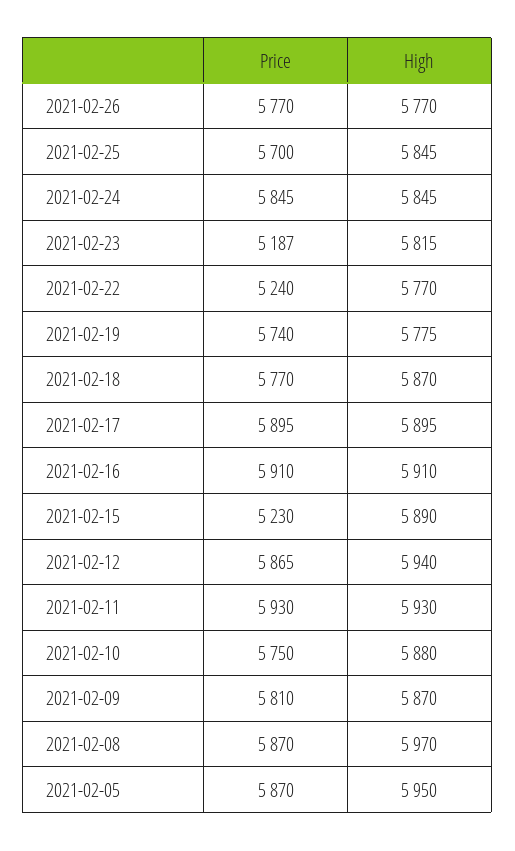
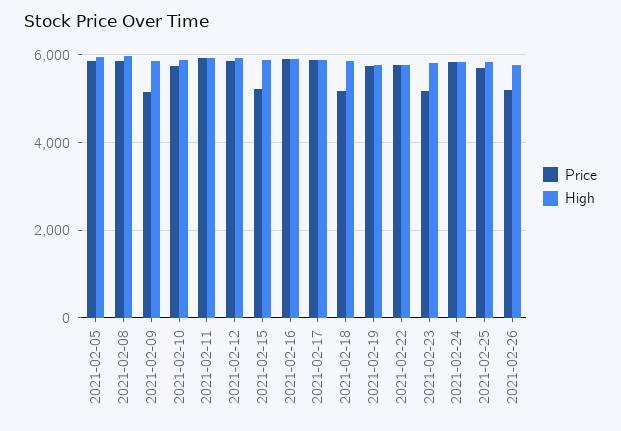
Price, 2021-02-26: 5770 -> 5200
Price, 2021-02-22: 5240 -> 5800
Price, 2021-02-18: 5770 -> 5200
Price, 2021-02-09: 5810 -> 5200

